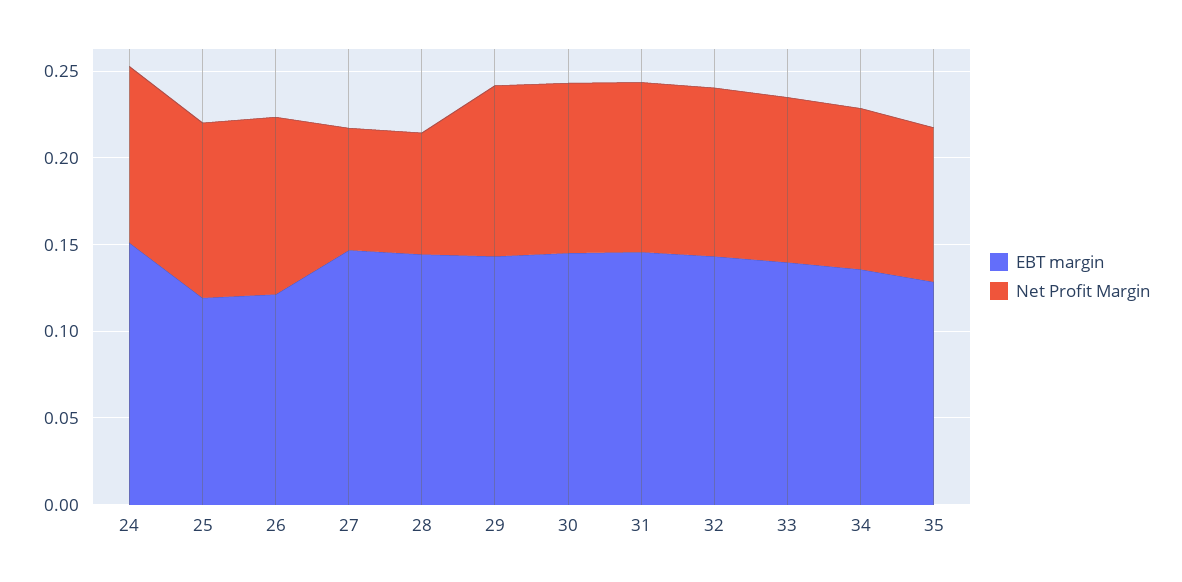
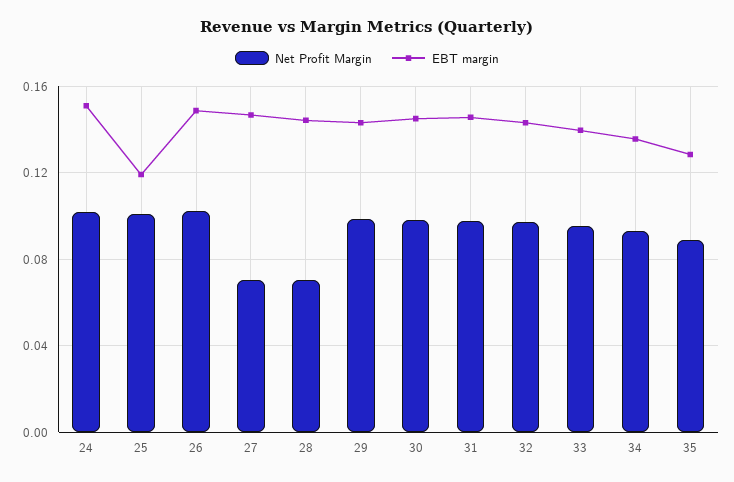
EBT margin, 26: 0.12 -> 0.15

